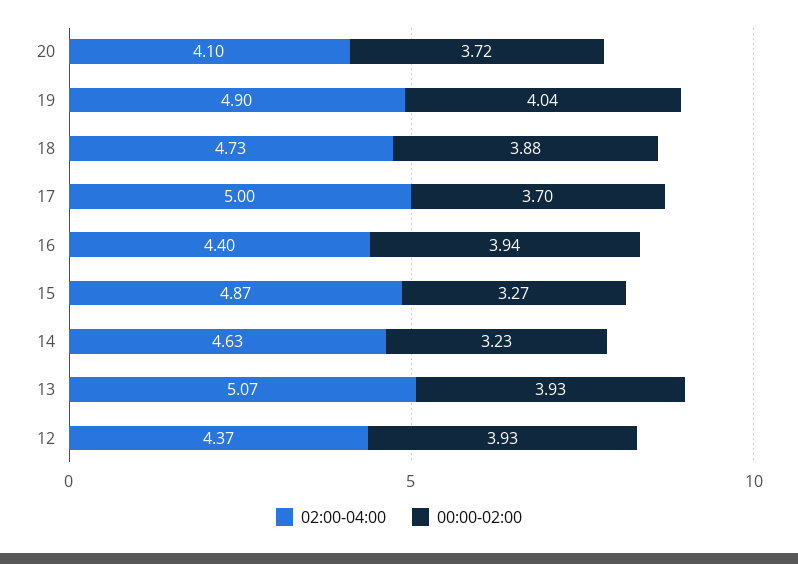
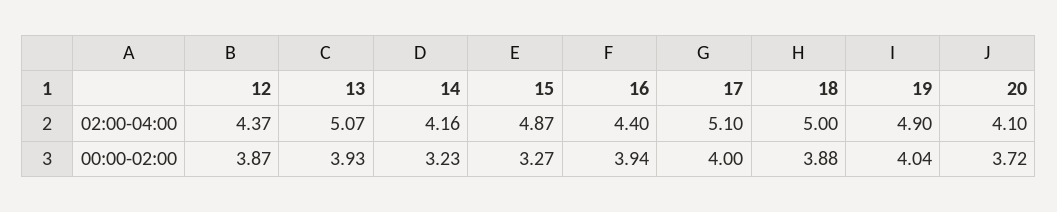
02:00-04:00, 18: 4.73 -> 5
02:00-04:00, 17: 5 -> 5.1
00:00-02:00, 17: 3.7 -> 4
02:00-04:00, 14: 4.63 -> 4.16
00:00-02:00, 12: 3.93 -> 3.87

